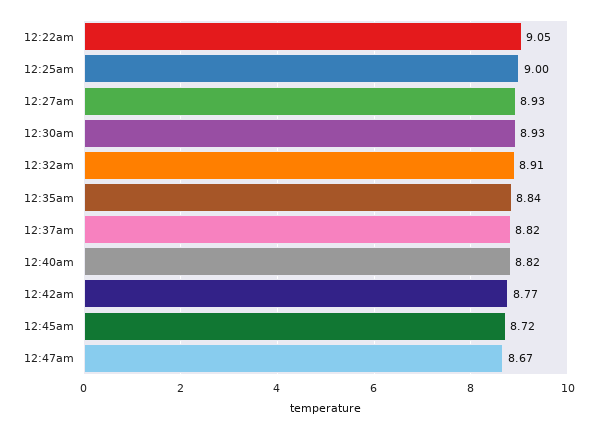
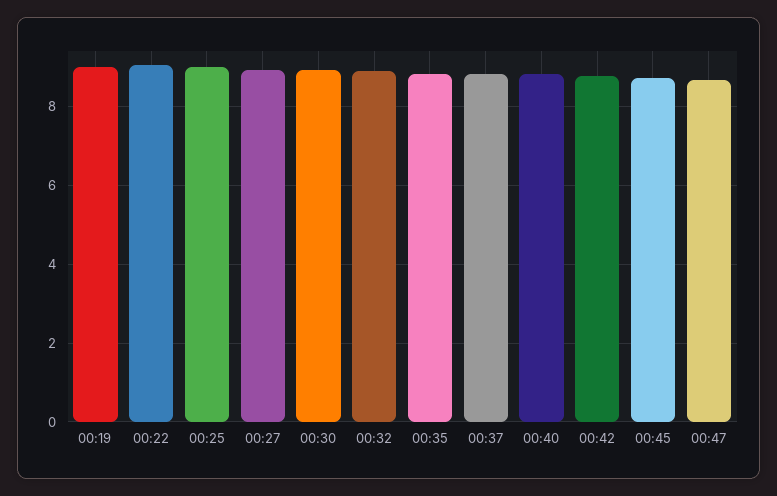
00:19: none -> 9

